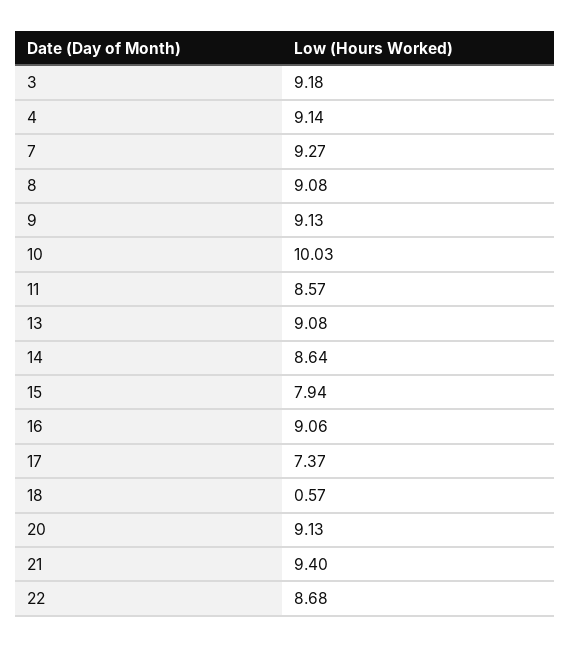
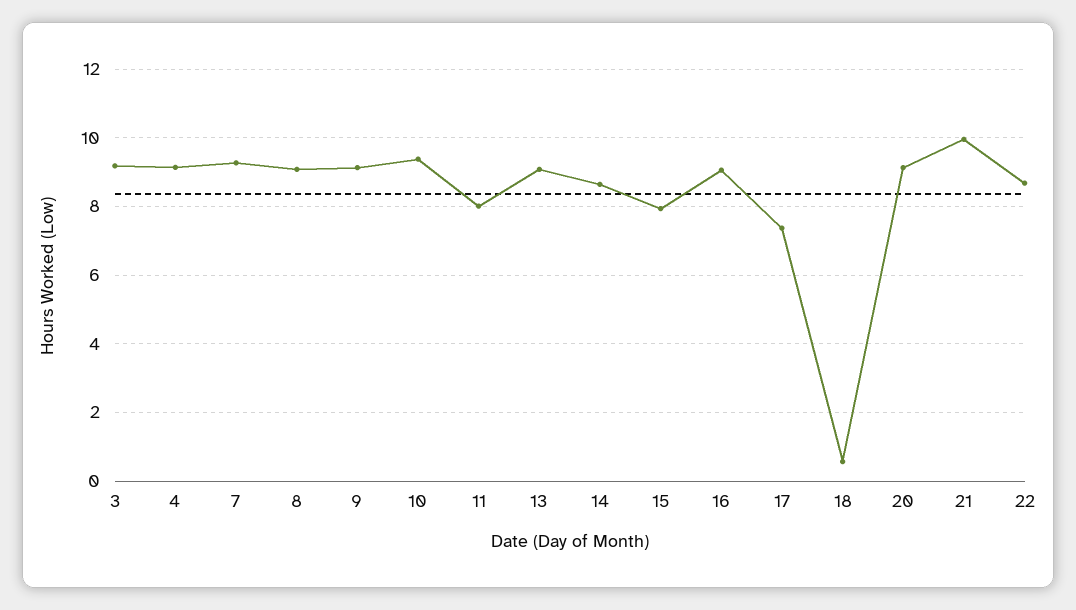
10: 10.03 -> 9.4
11: 8.57 -> 8
21: 9.4 -> 10

